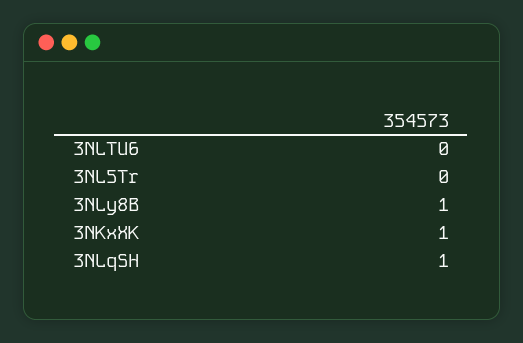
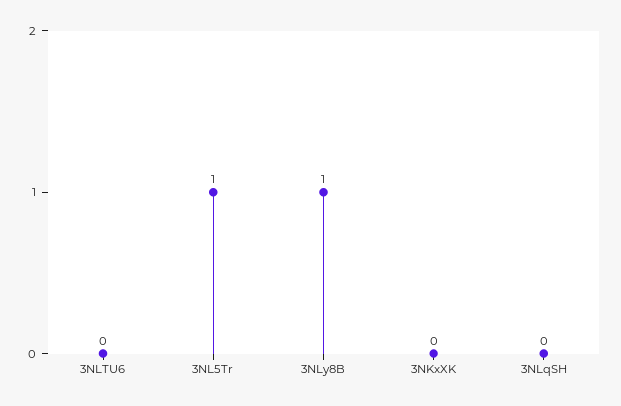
3NL5Tr: 0 -> 1
3NKxXK: 1 -> 0
3NLqSH: 1 -> 0

